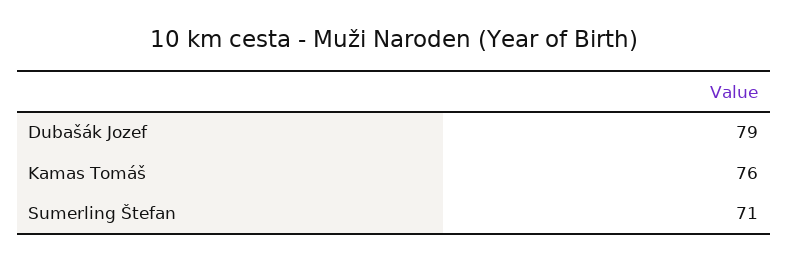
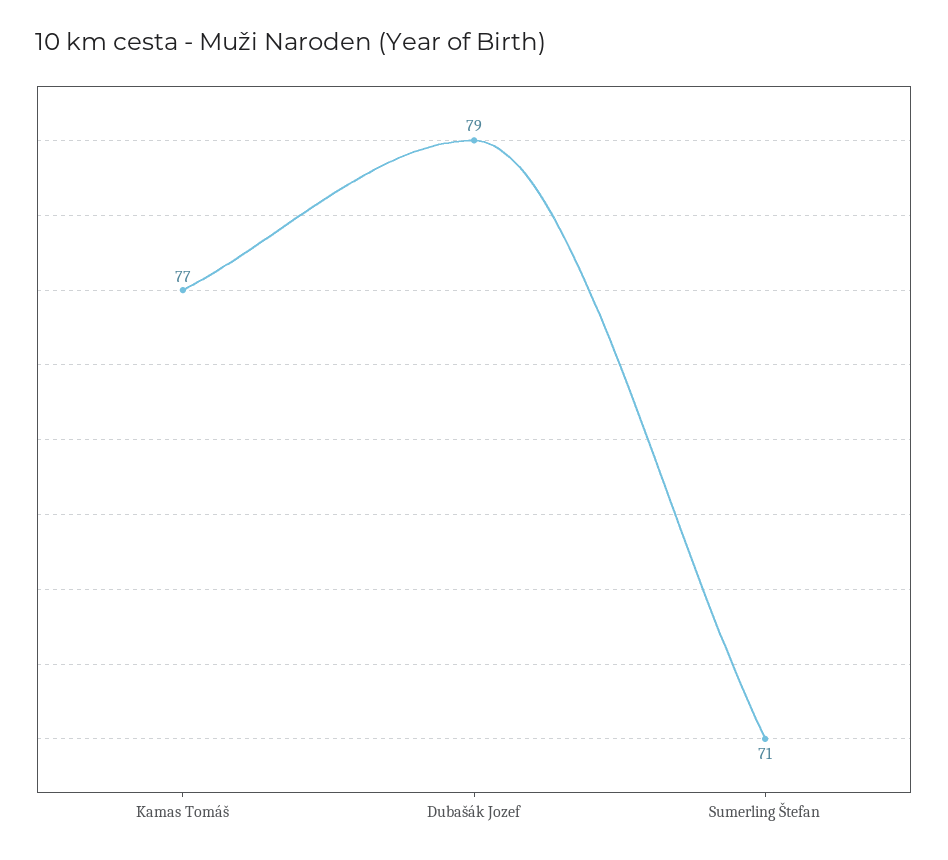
Kamas Tomáš: 76 -> 77

